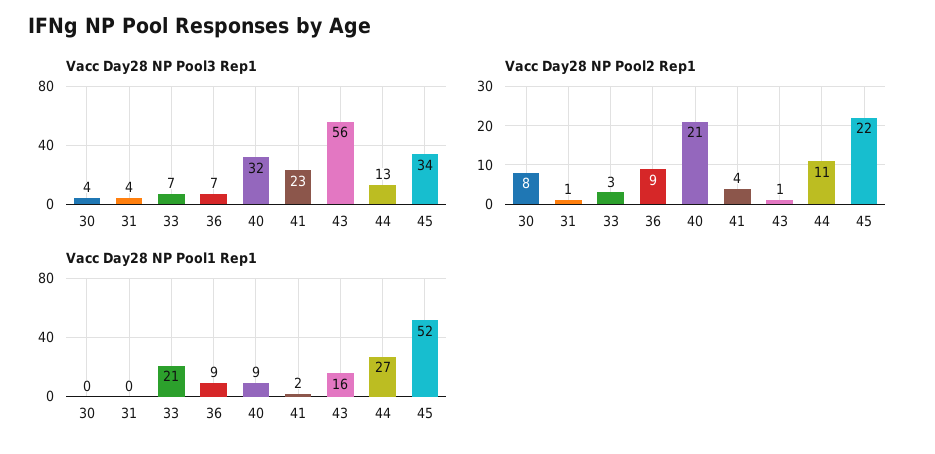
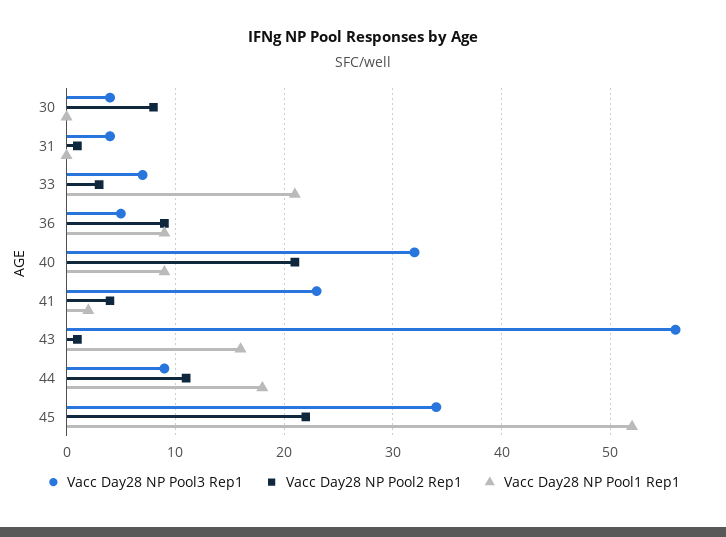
Vacc Day28 NP Pool3 Rep1, 36: 7 -> 5
Vacc Day28 NP Pool3 Rep1, 44: 13 -> 9
Vacc Day28 NP Pool1 Rep1, 44: 27 -> 18

